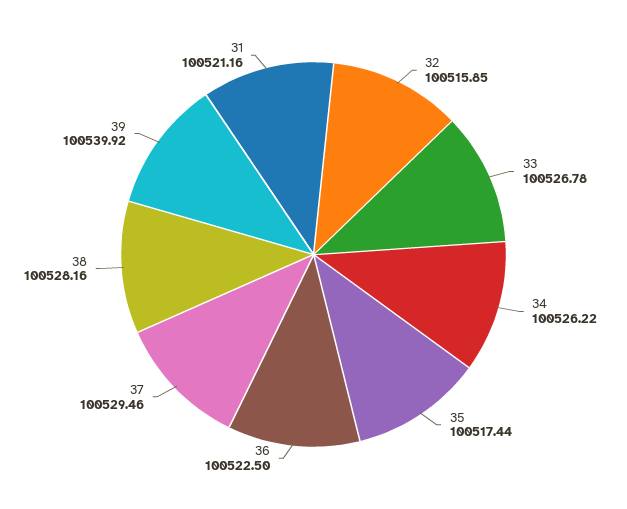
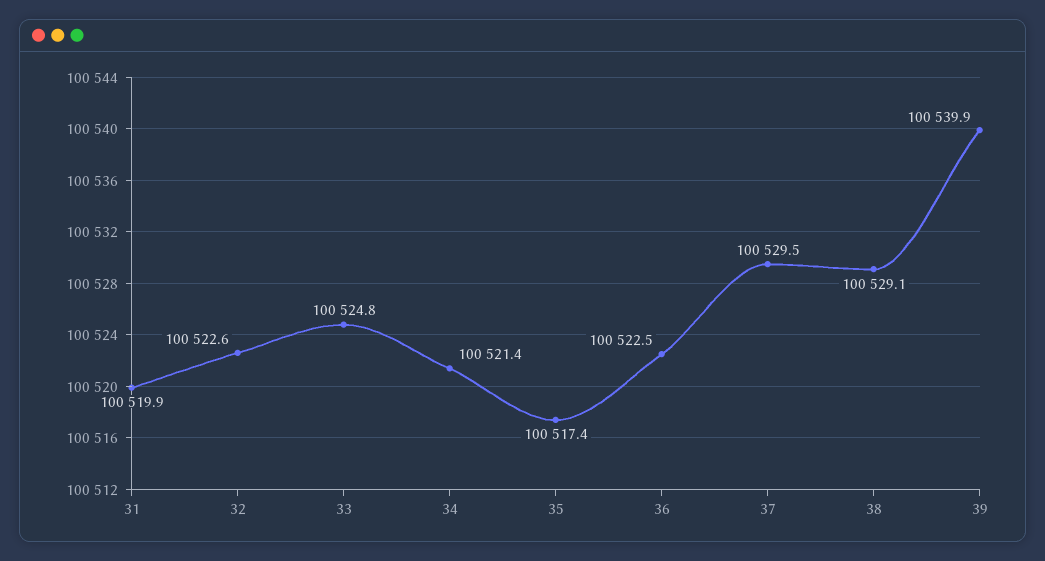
32: 100515.85 -> 100522.6
33: 100526.78 -> 100524.8
34: 100526.22 -> 100521.4
38: 100528.16 -> 100529.1
31: 100521.16 -> 100519.9

